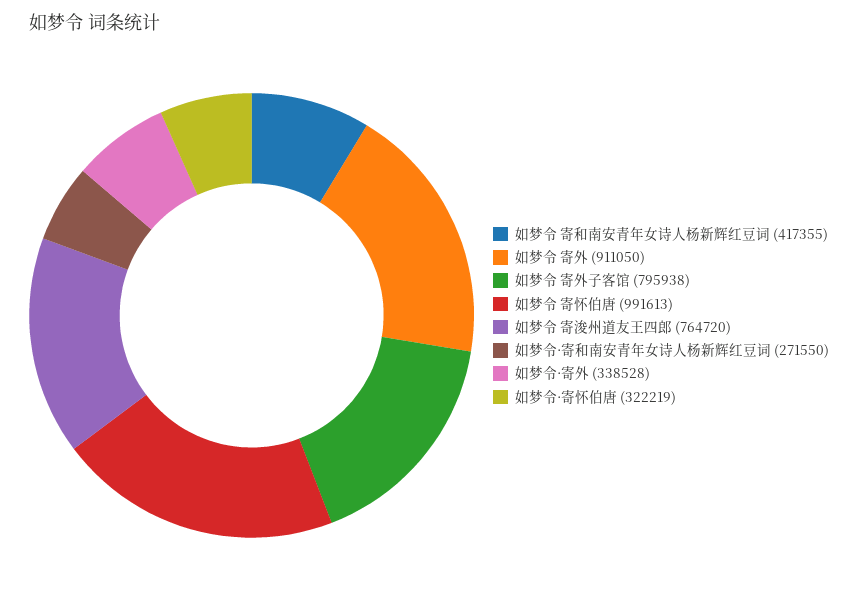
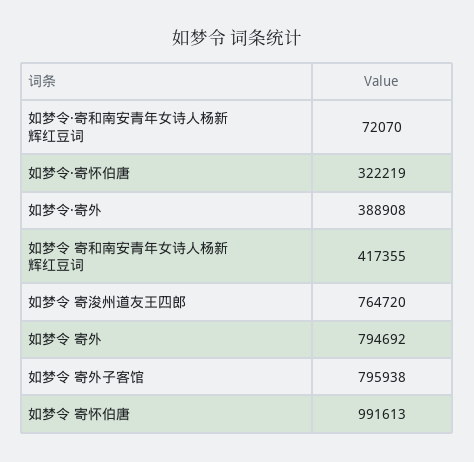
如梦令 寄外: 911050 -> 794692
如梦令·寄和南安青年女诗人杨新辉红豆词: 271550 -> 72070
如梦令·寄外: 338528 -> 388908

